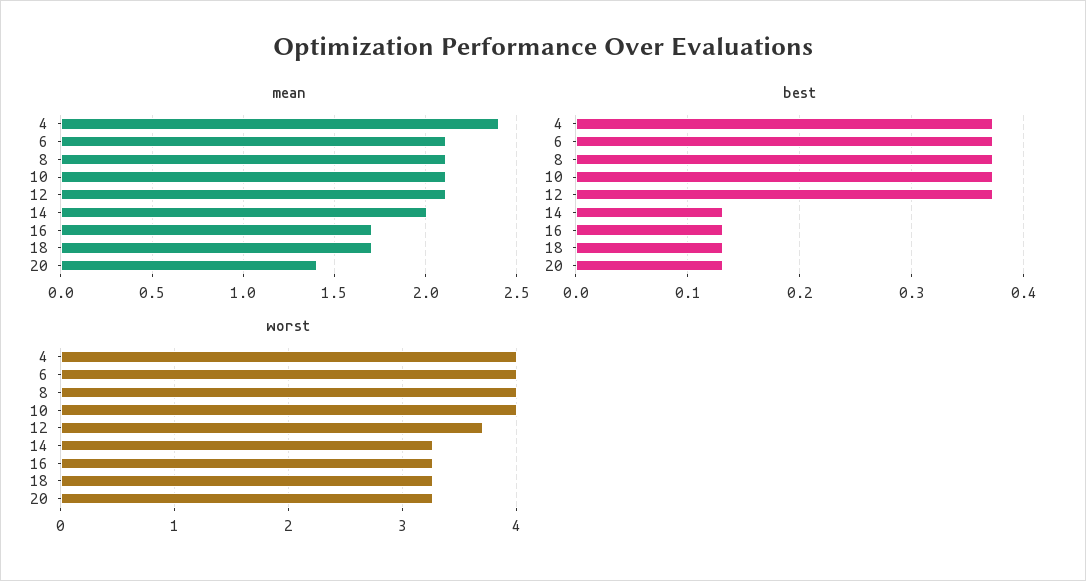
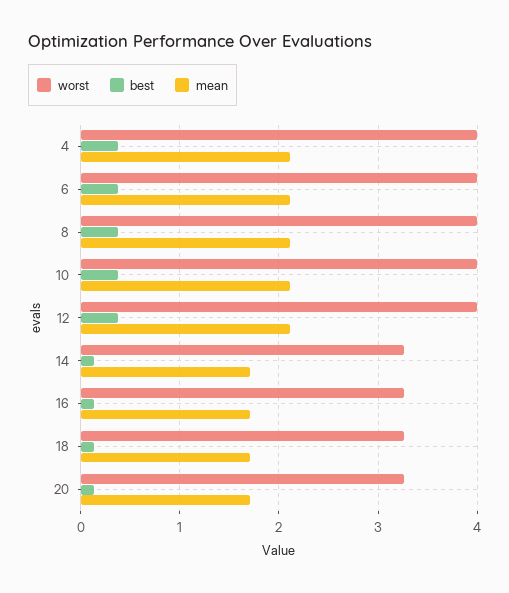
mean, 4: 2.4 -> 2.1
mean, 14: 2 -> 1.7
mean, 20: 1.4 -> 1.7
worst, 12: 3.7 -> 4

